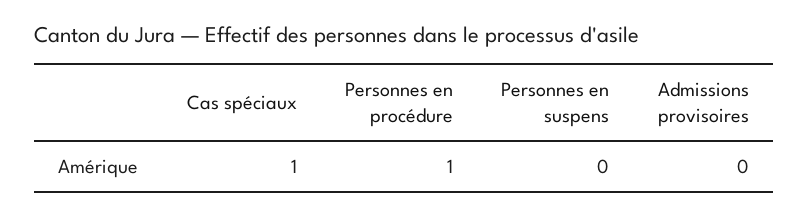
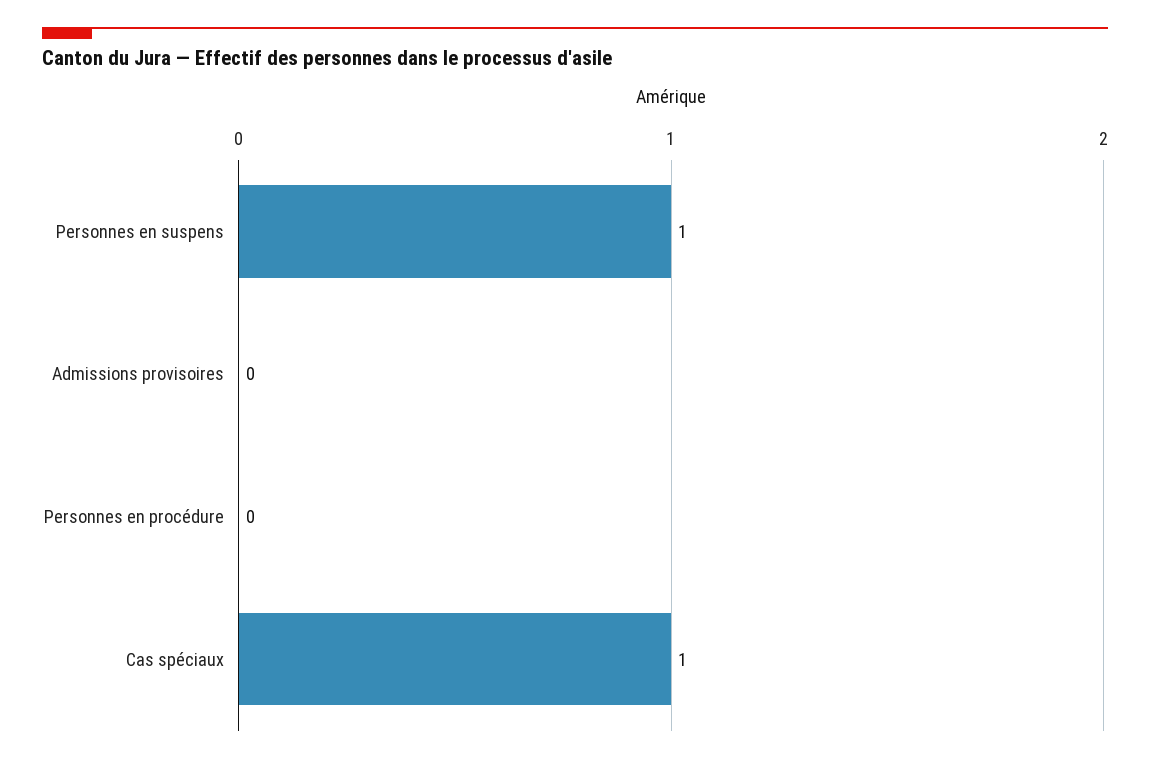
Personnes en procédure: 1 -> 0
Personnes en suspens: 0 -> 1

